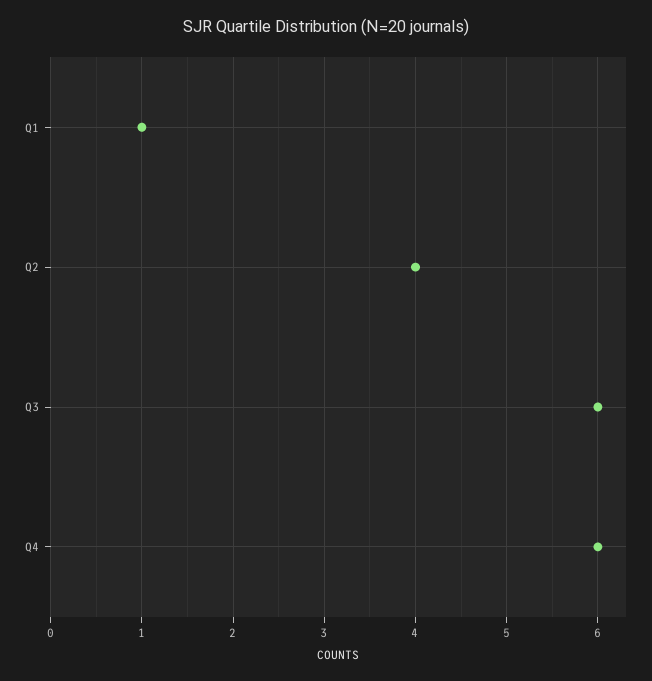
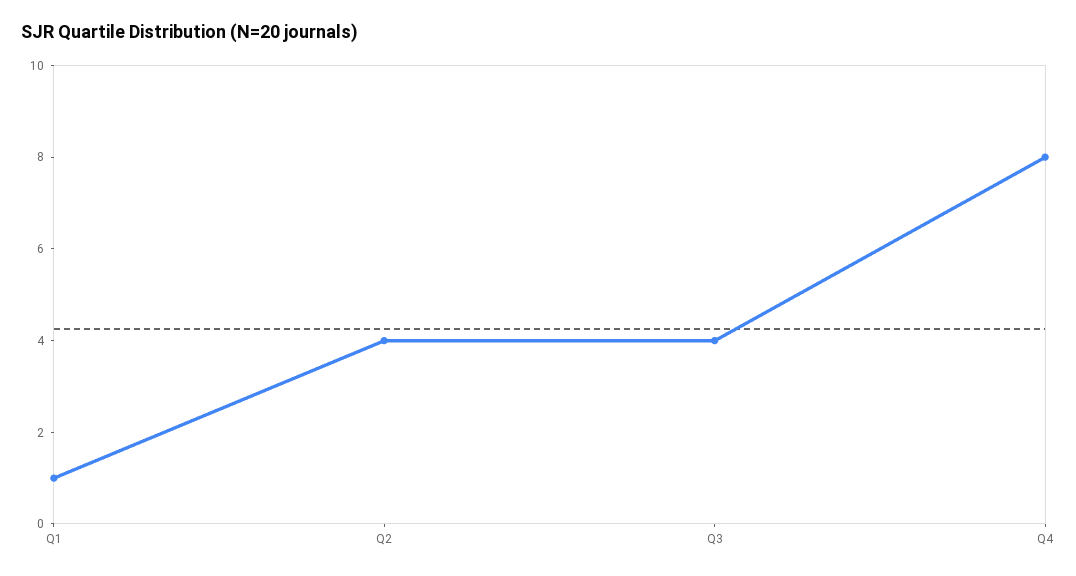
Q3: 6 -> 4
Q4: 6 -> 8

